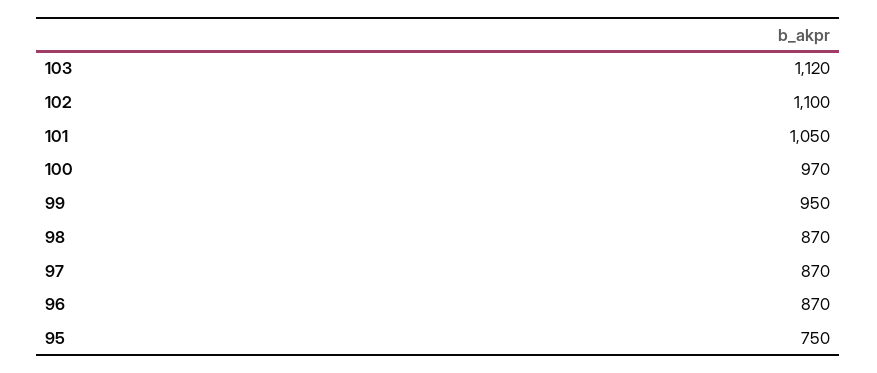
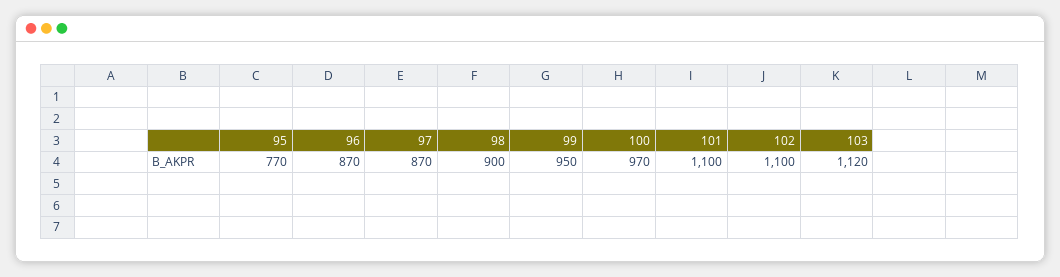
101: 1050 -> 1100
98: 870 -> 900
95: 750 -> 770

